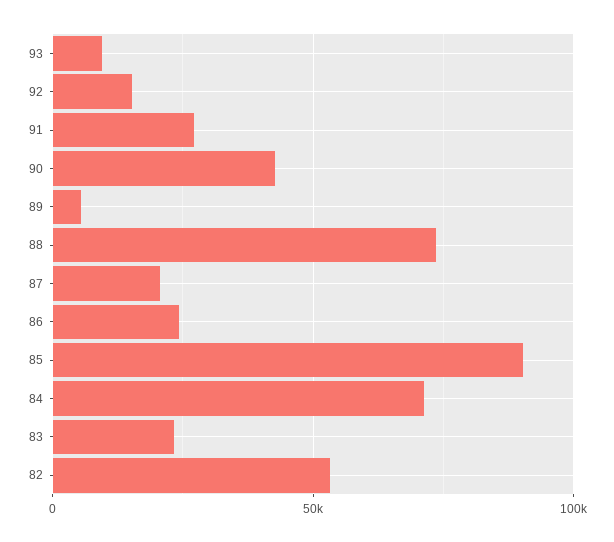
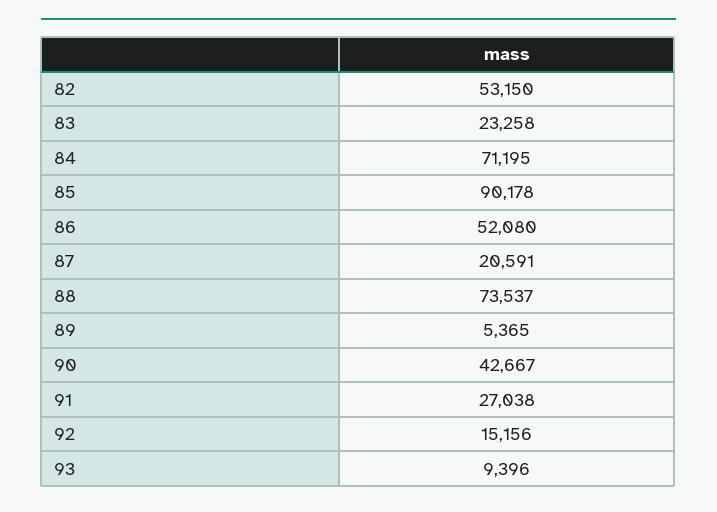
86: 25000 -> 52080

